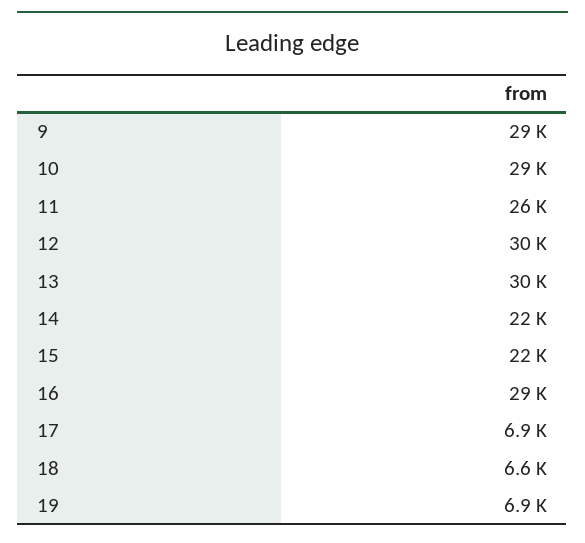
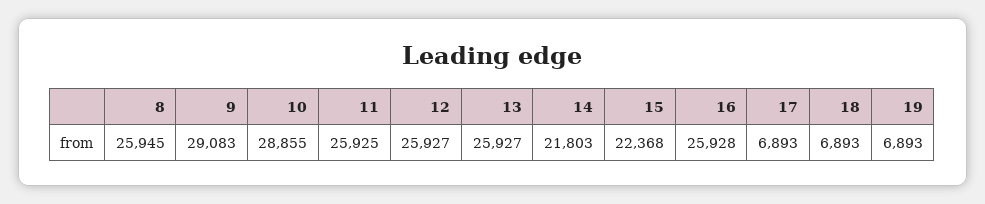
12: 30000 -> 25927
13: 30000 -> 25927
16: 29000 -> 25928
18: 6600 -> 6893
8: none -> 25945

